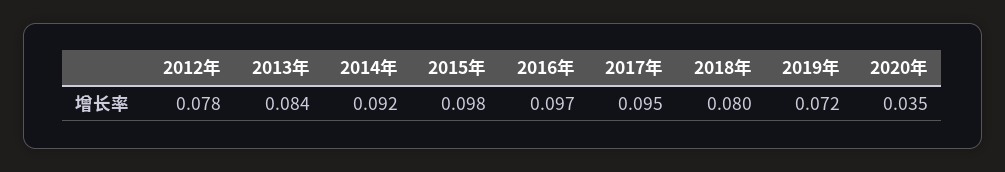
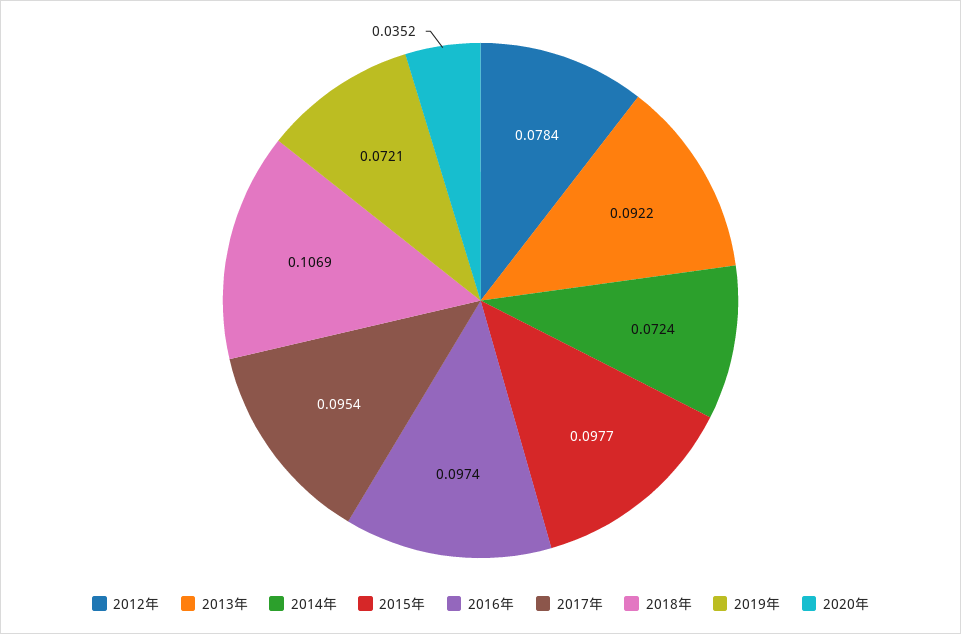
2013年: 0.084 -> 0.0922
2014年: 0.092 -> 0.0724
2018年: 0.08 -> 0.1069

